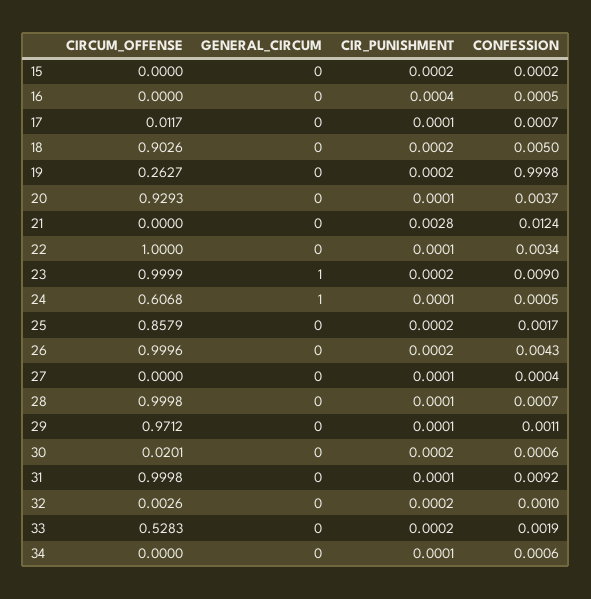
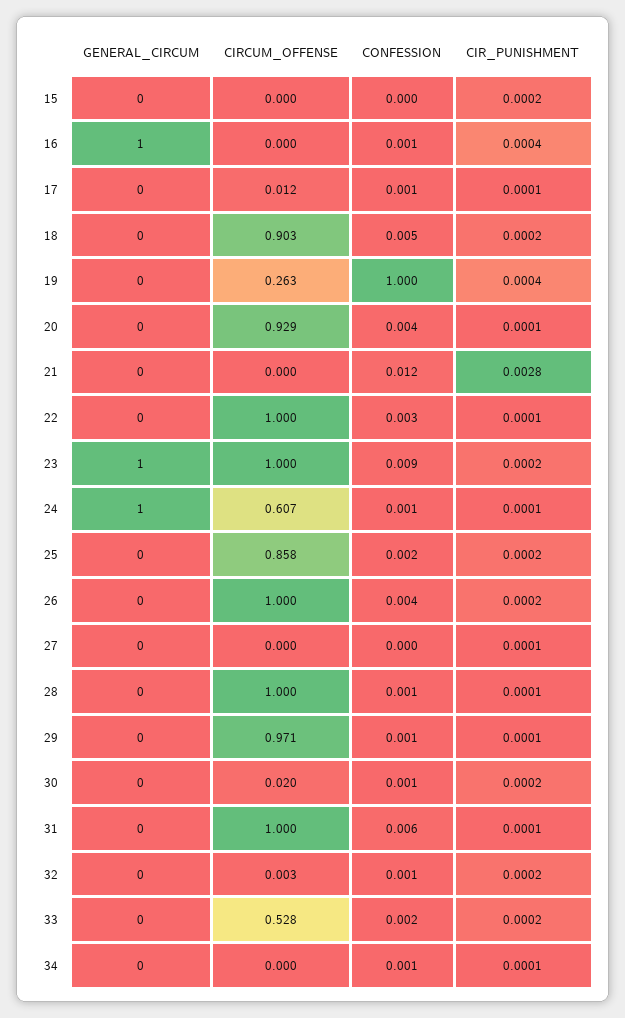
GENERAL_CIRCUM, 16: 0 -> 1
CIR_PUNISHMENT, 19: 0.0002 -> 0.0004
CONFESSION, 31: 0.0092 -> 0.006

